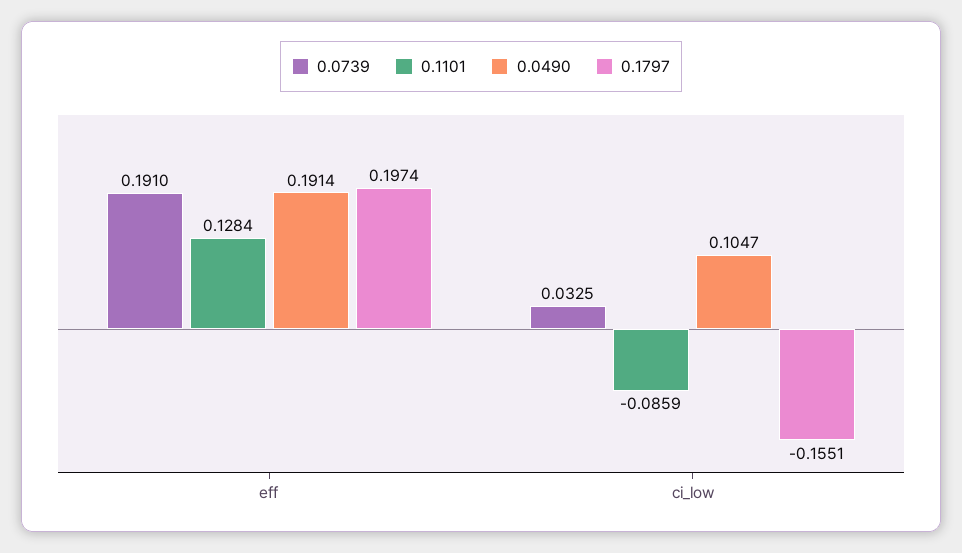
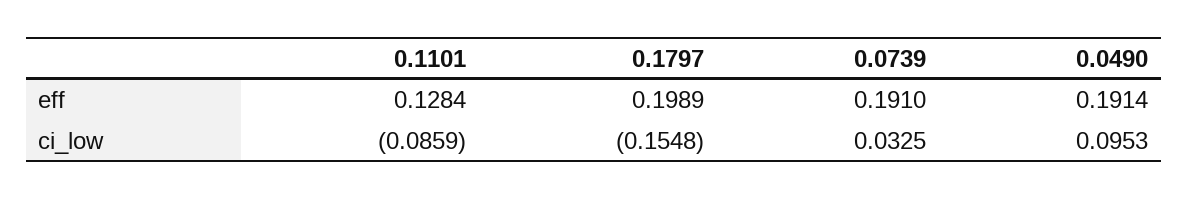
0.1797, eff: 0.1974 -> 0.1989
0.0490, ci_low: 0.1047 -> 0.0953
0.1797, ci_low: -0.1551 -> -0.1548

